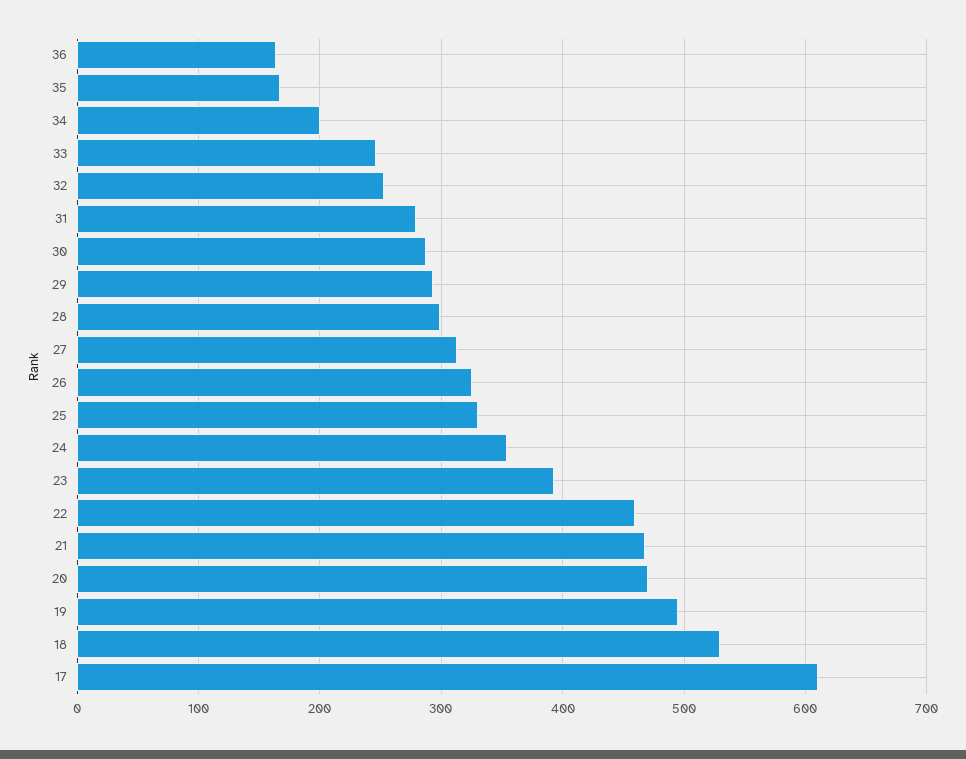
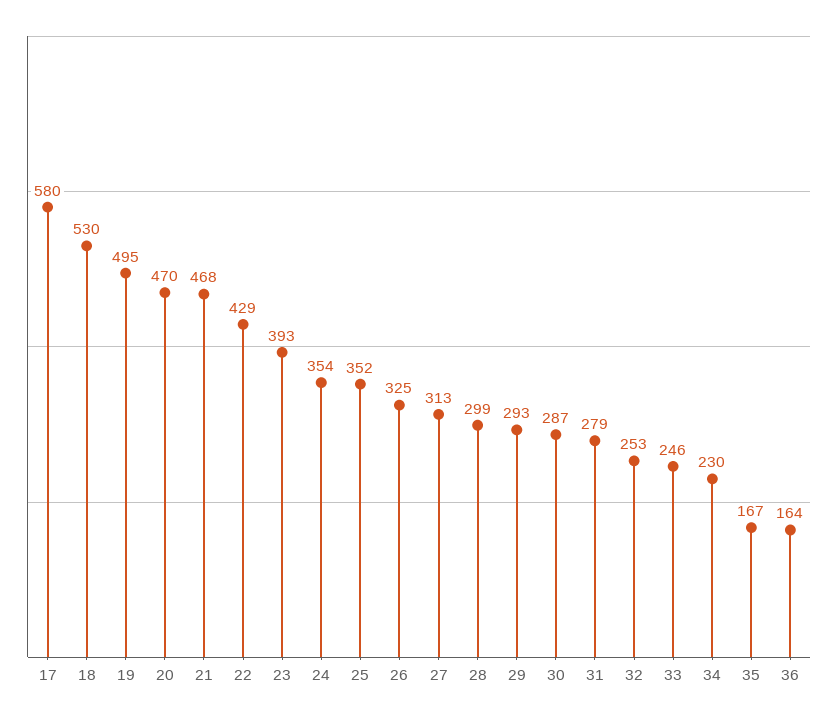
34: 200 -> 230
25: 330 -> 352
22: 460 -> 429
17: 610 -> 580

